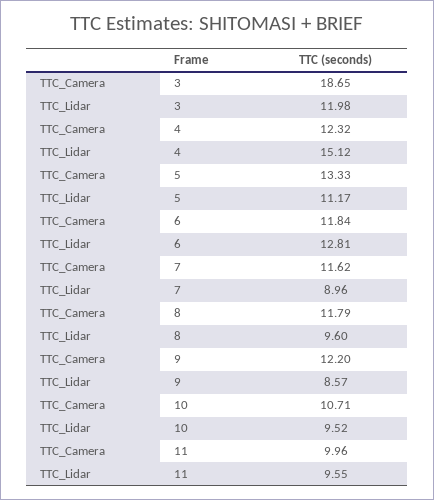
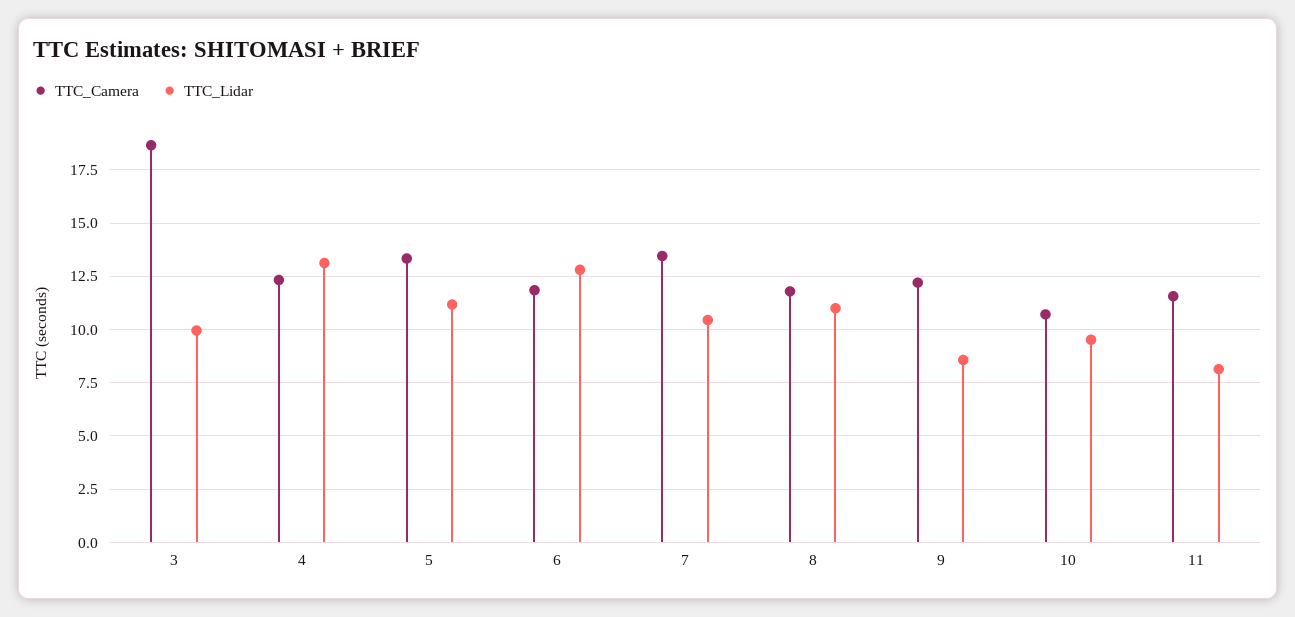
TTC_Lidar, 3: 11.98 -> 10
TTC_Lidar, 4: 15.12 -> 13
TTC_Camera, 7: 11.62 -> 13.5
TTC_Lidar, 7: 8.96 -> 10.5
TTC_Lidar, 8: 9.6 -> 11
TTC_Camera, 11: 9.96 -> 11.5
TTC_Lidar, 11: 9.55 -> 8

